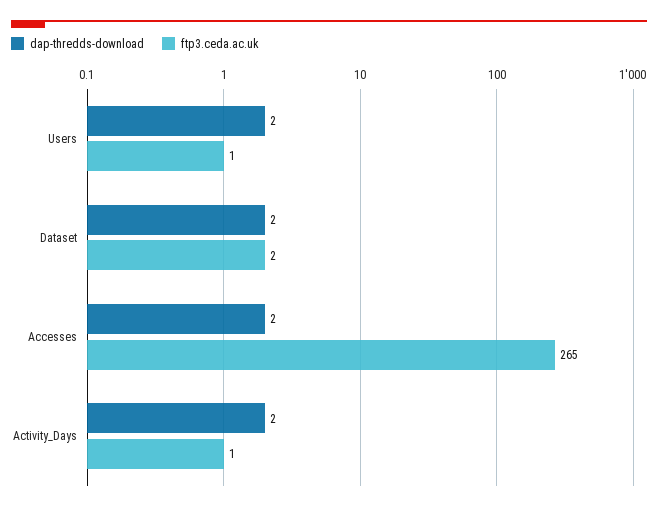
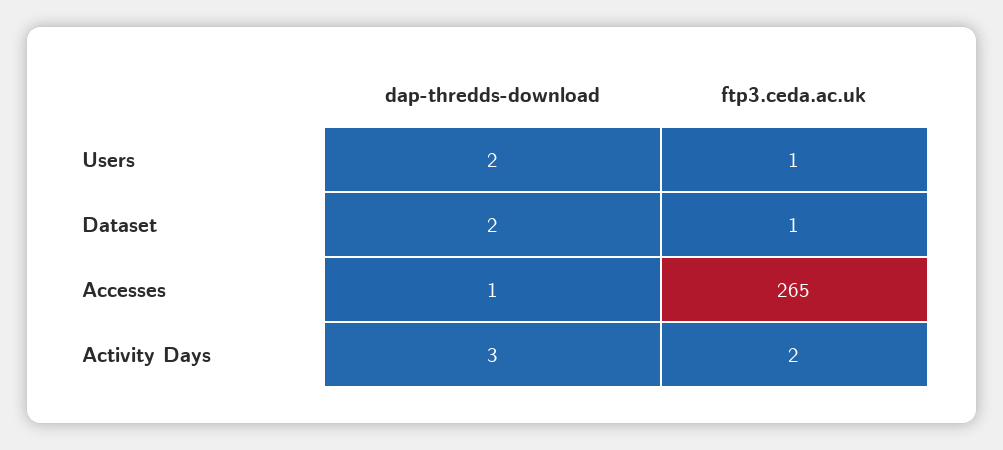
ftp3.ceda.ac.uk, Dataset: 2 -> 1
dap-thredds-download, Accesses: 2 -> 1
dap-thredds-download, Activity_Days: 2 -> 3
ftp3.ceda.ac.uk, Activity_Days: 1 -> 2

